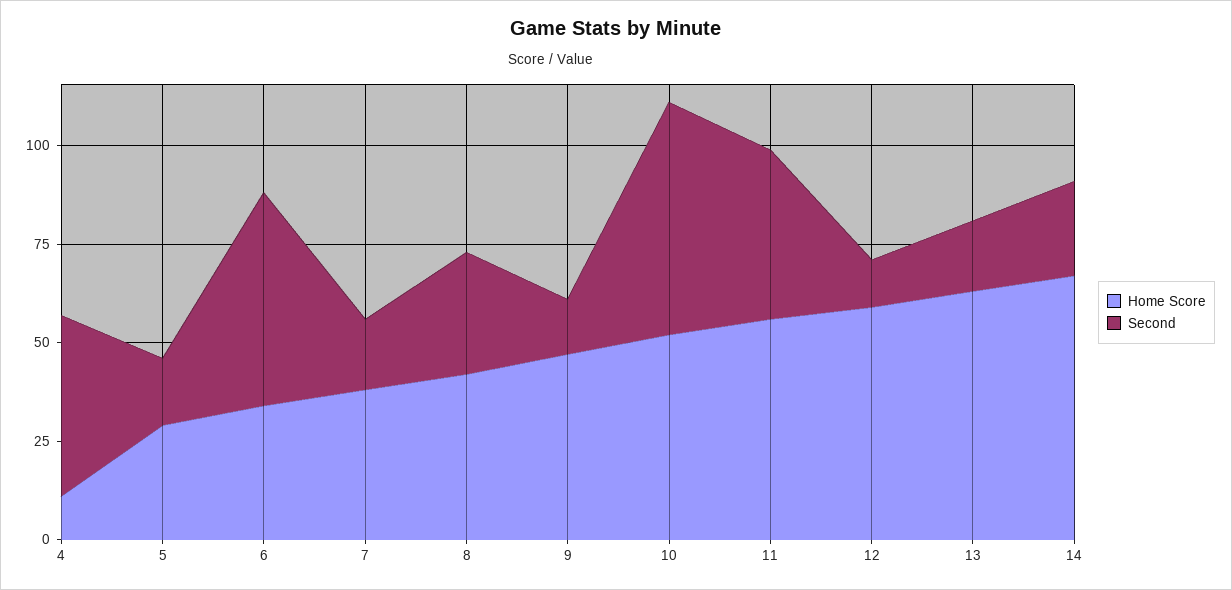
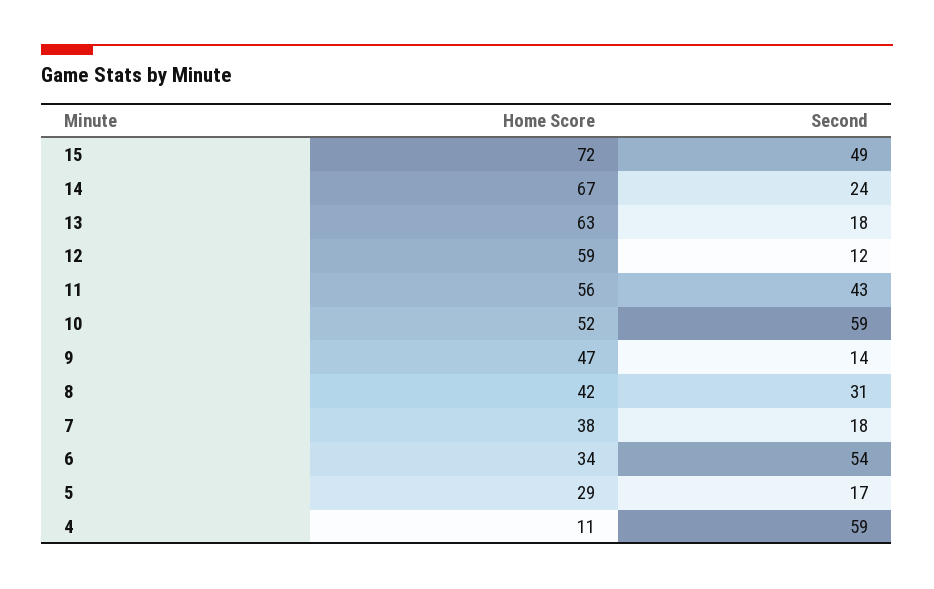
Second, 4: 45 -> 59
Home Score, 15: none -> 72
Second, 15: none -> 49

